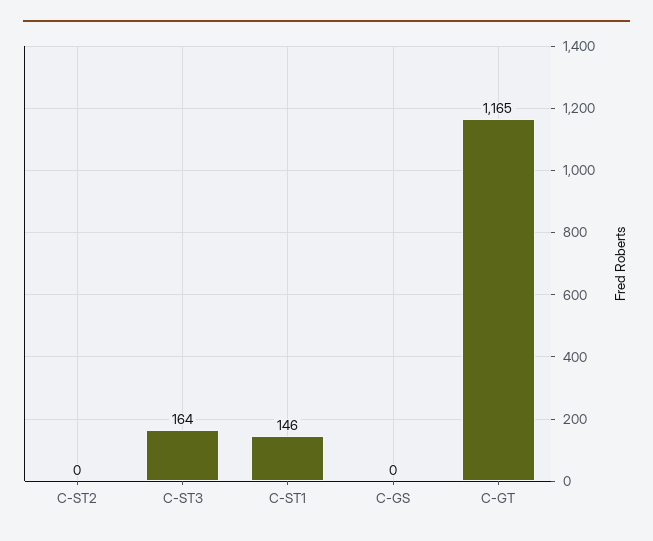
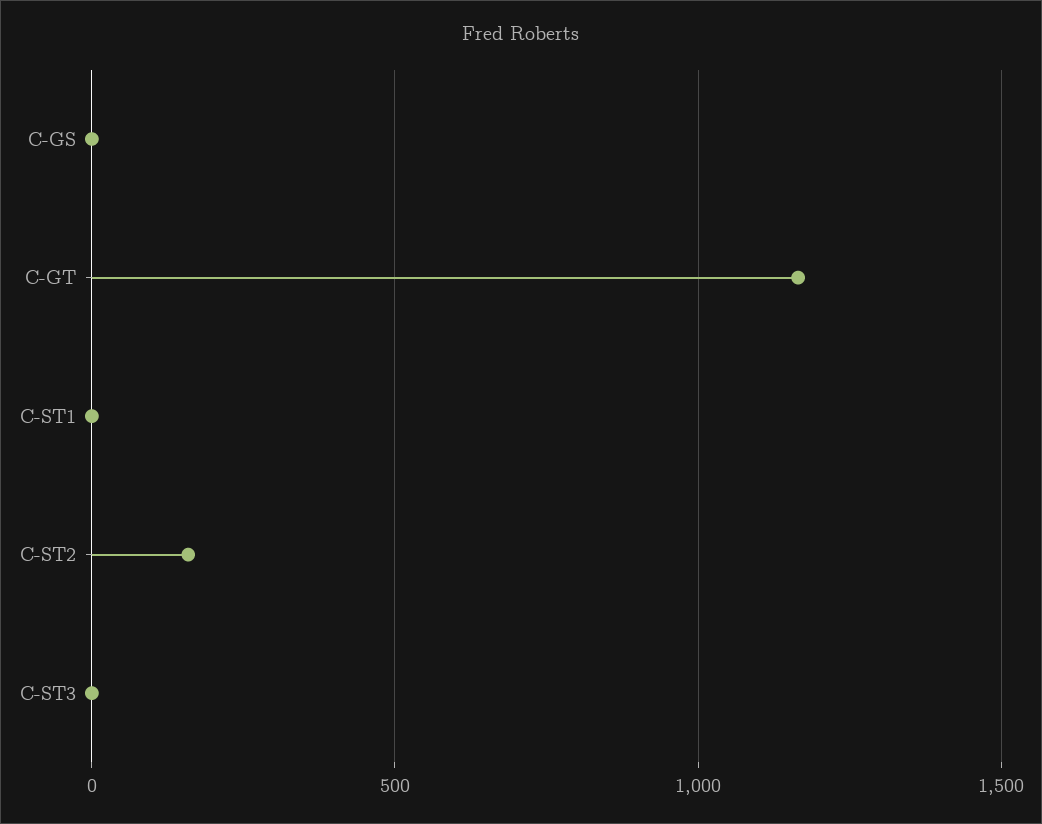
C-ST2: 0 -> 150
C-ST3: 164 -> 0
C-ST1: 146 -> 0

